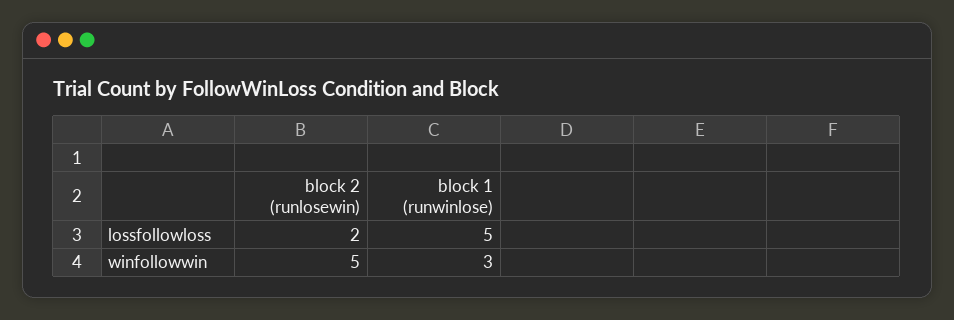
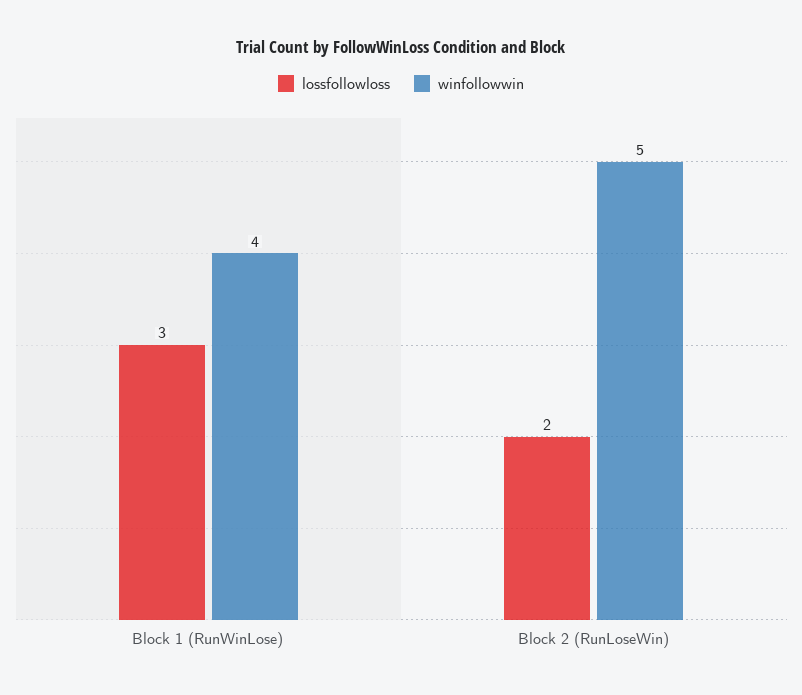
lossfollowloss, block 1 (runwinlose): 5 -> 3
winfollowwin, block 1 (runwinlose): 3 -> 4

